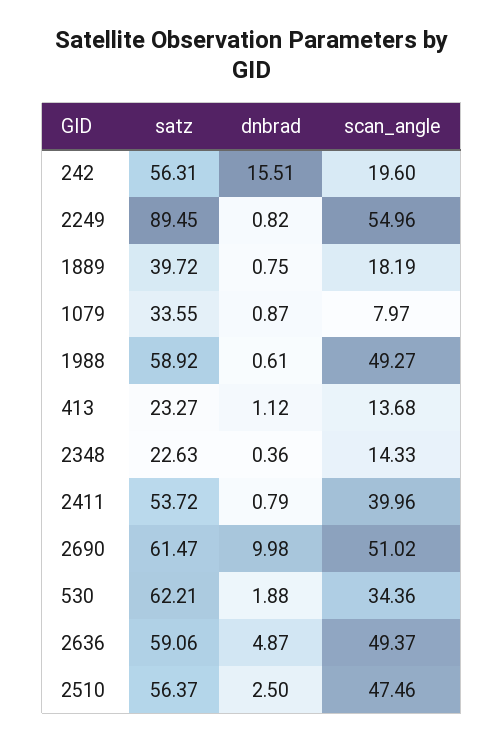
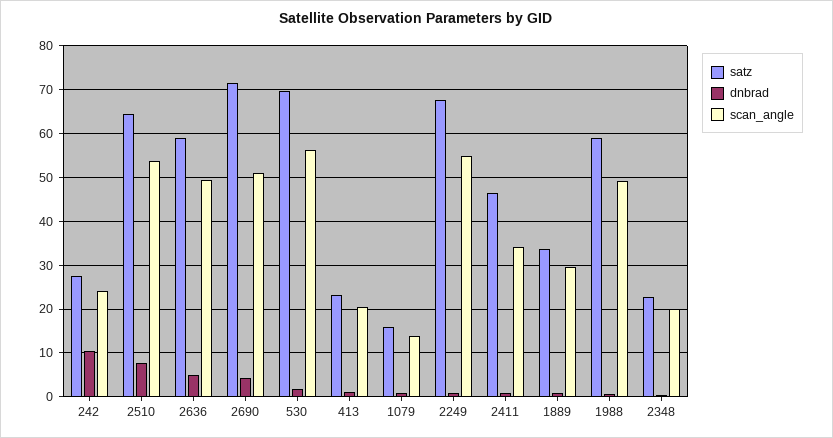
satz, 242: 56.31 -> 28
dnbrad, 242: 15.51 -> 10
scan_angle, 242: 19.6 -> 24
satz, 2249: 89.45 -> 68
satz, 1889: 39.72 -> 34
scan_angle, 1889: 18.19 -> 30
satz, 1079: 33.55 -> 16
scan_angle, 1079: 7.97 -> 14
scan_angle, 413: 13.68 -> 20
scan_angle, 2348: 14.33 -> 20
satz, 2411: 53.72 -> 46
scan_angle, 2411: 39.96 -> 34
satz, 2690: 61.47 -> 72
dnbrad, 2690: 9.98 -> 4
satz, 530: 62.21 -> 70
scan_angle, 530: 34.36 -> 56
satz, 2510: 56.37 -> 64
dnbrad, 2510: 2.5 -> 8
scan_angle, 2510: 47.46 -> 54

